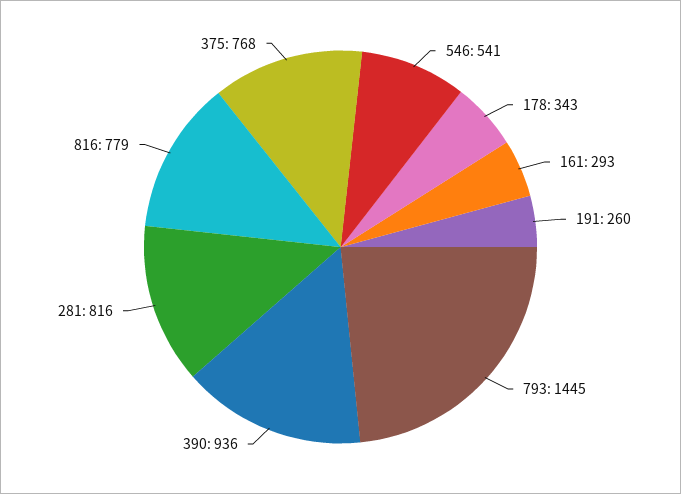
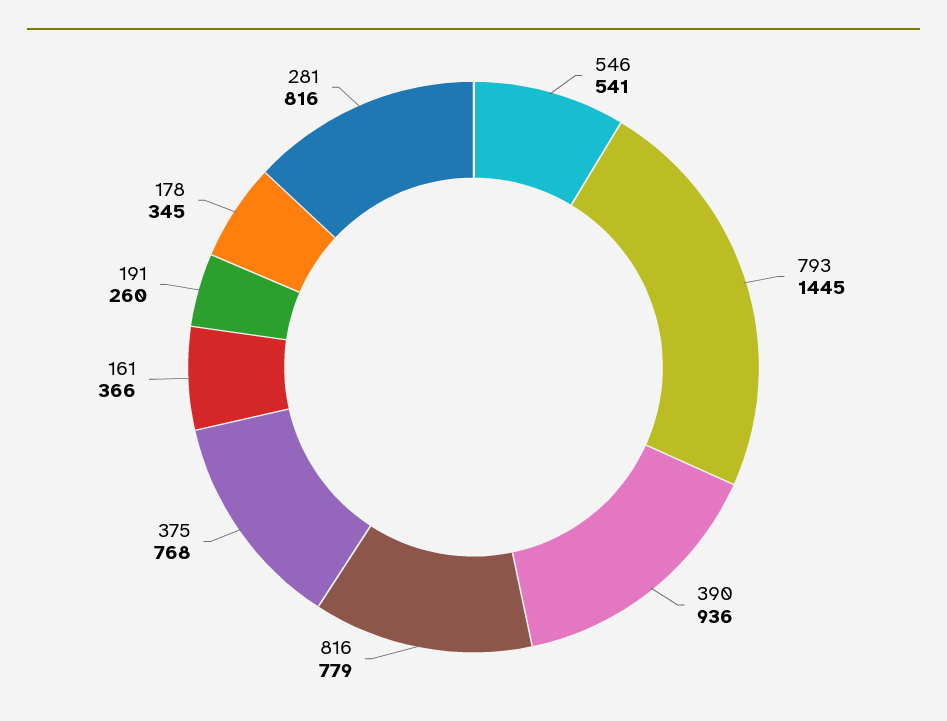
178: 343 -> 345
161: 293 -> 366

